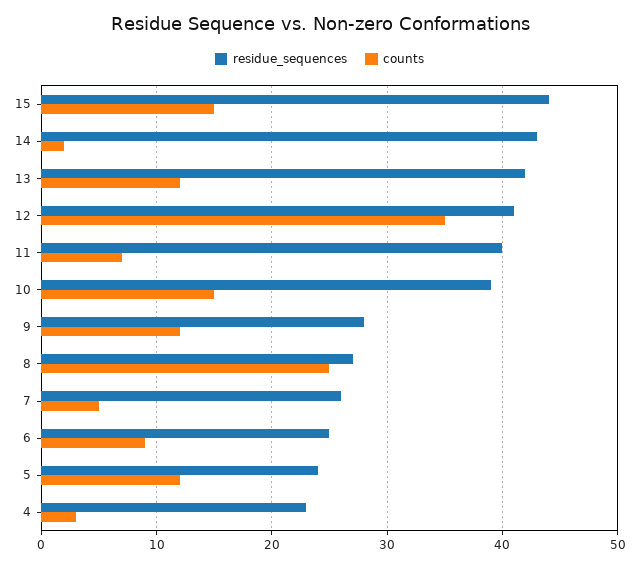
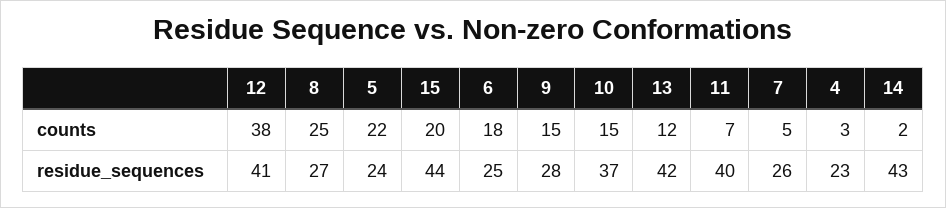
counts, 15: 15 -> 20
counts, 12: 35 -> 38
residue_sequences, 10: 39 -> 37
counts, 9: 12 -> 15
counts, 6: 9 -> 18
counts, 5: 12 -> 22

